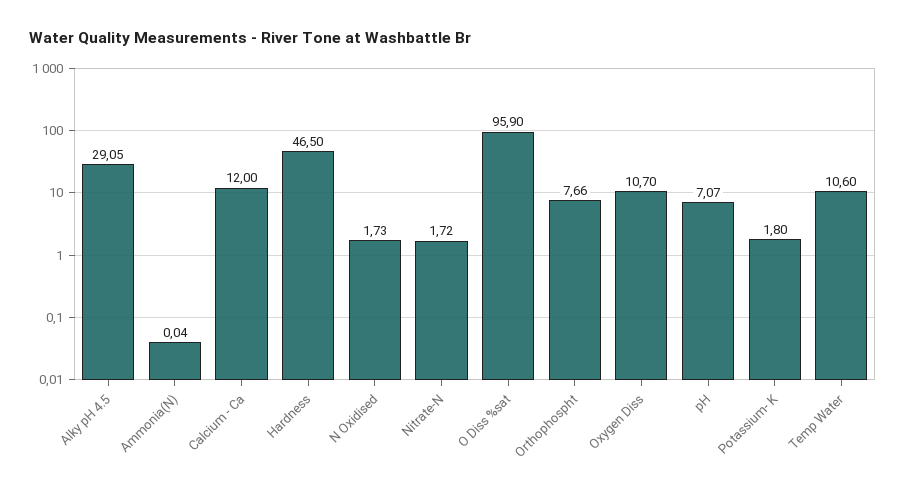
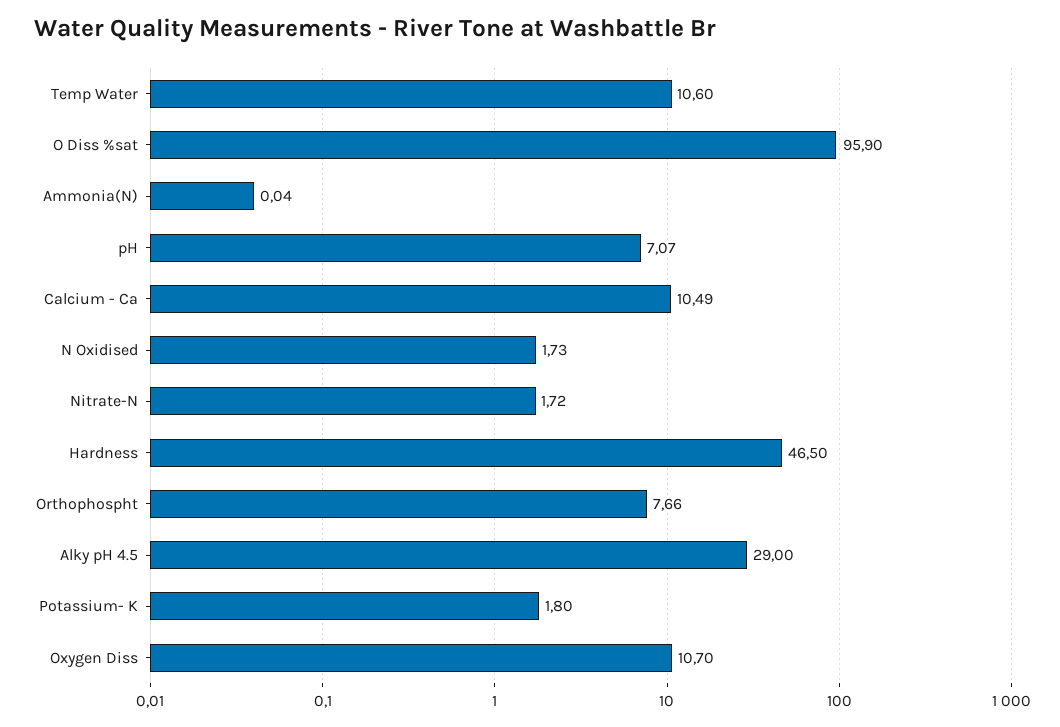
Alky pH 4.5: 29.05 -> 29
Calcium - Ca: 12 -> 10.49

